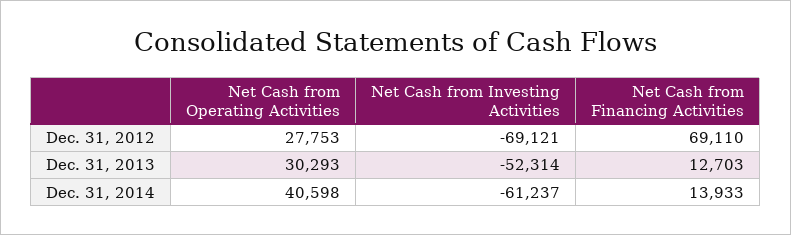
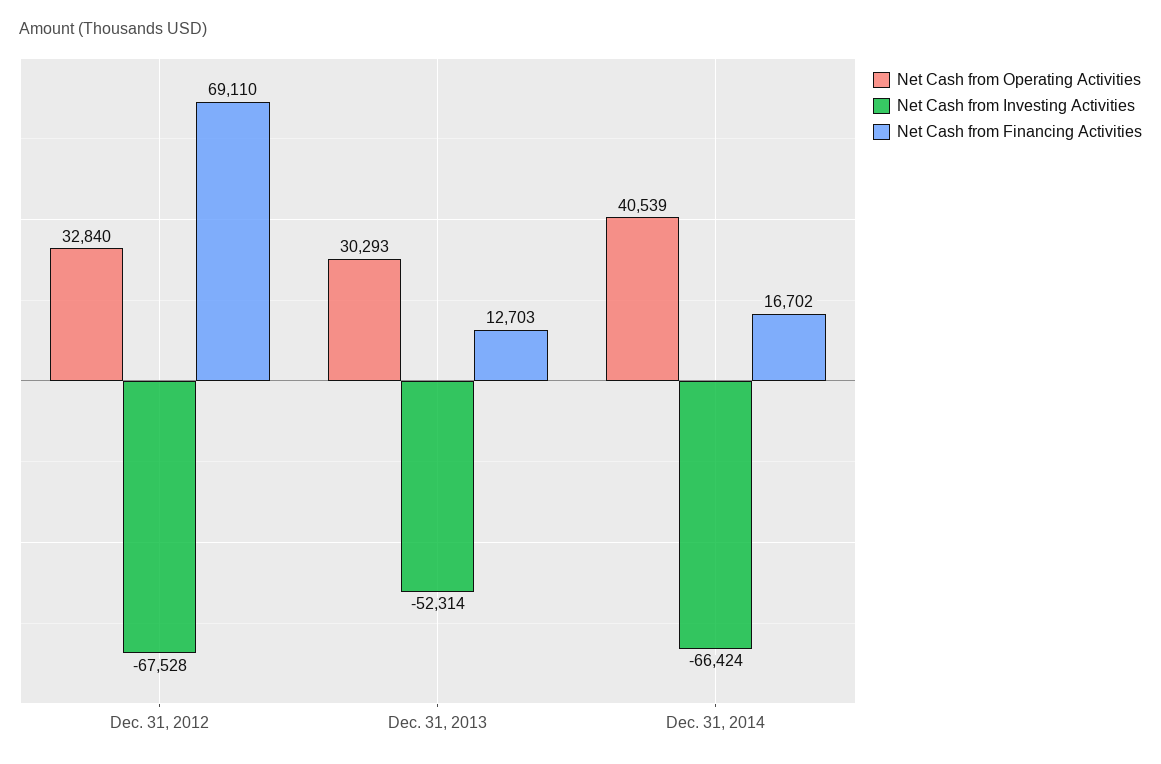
Net Cash from Operating Activities, Dec. 31, 2012: 27753 -> 32840
Net Cash from Investing Activities, Dec. 31, 2012: -69121 -> -67528
Net Cash from Operating Activities, Dec. 31, 2014: 40598 -> 40539
Net Cash from Investing Activities, Dec. 31, 2014: -61237 -> -66424
Net Cash from Financing Activities, Dec. 31, 2014: 13933 -> 16702

